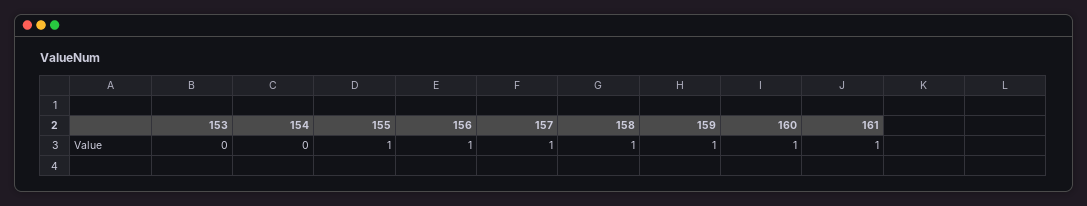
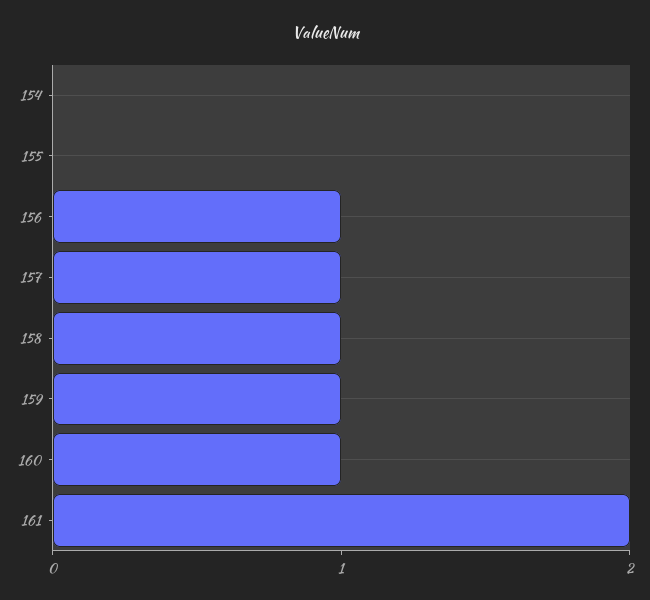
153: 0 -> none
155: 1 -> 0
161: 1 -> 2

